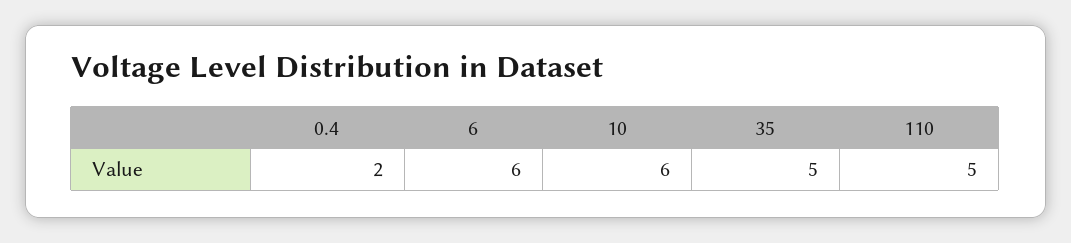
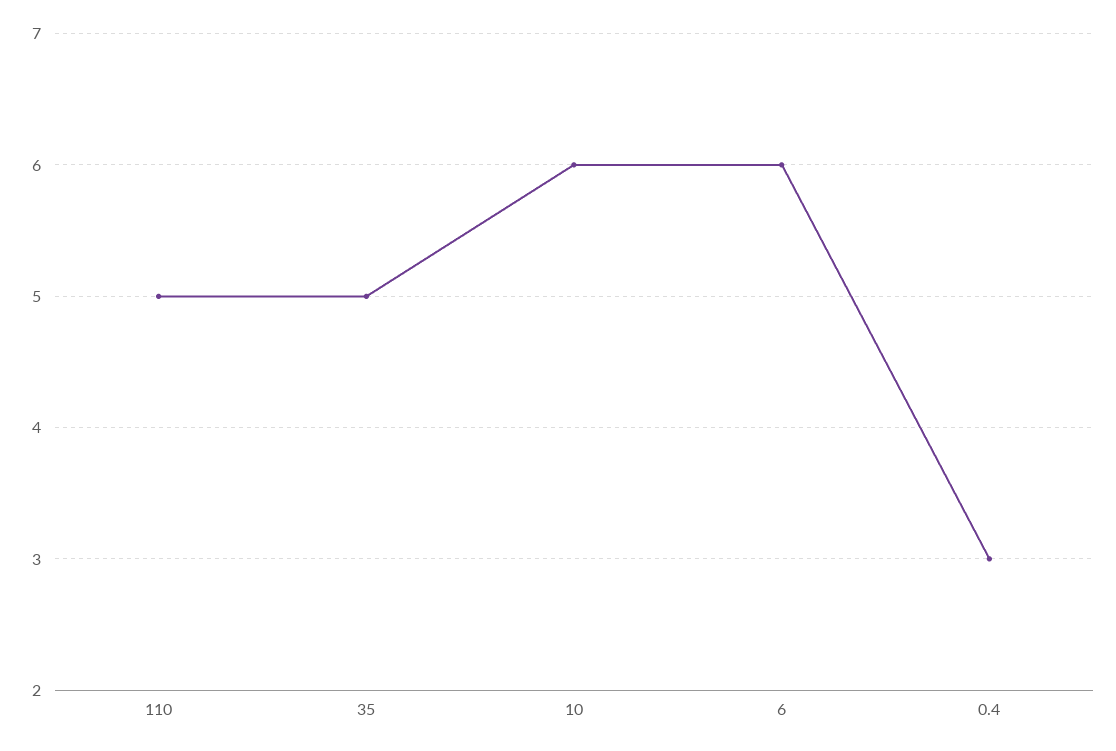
0.4: 2 -> 3

